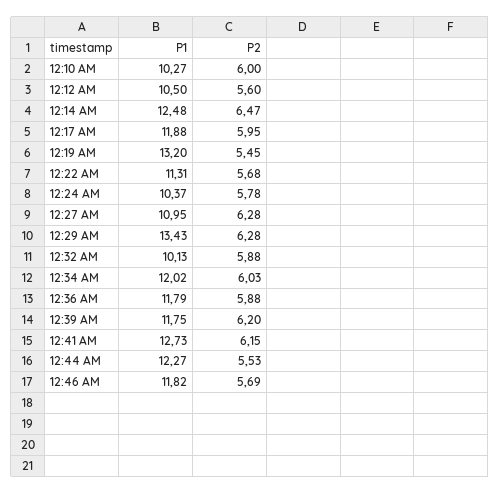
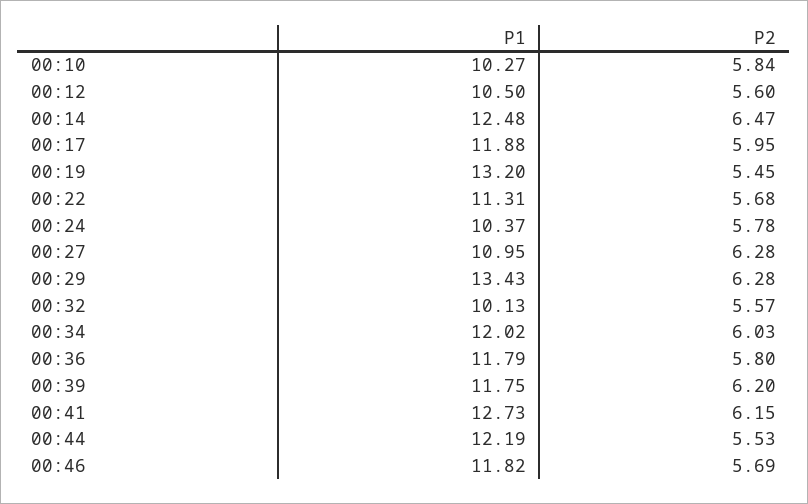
P2, 12:10 AM: 6 -> 5.84
P2, 12:32 AM: 5.88 -> 5.57
P2, 12:36 AM: 5.88 -> 5.8
P1, 12:44 AM: 12.27 -> 12.19

